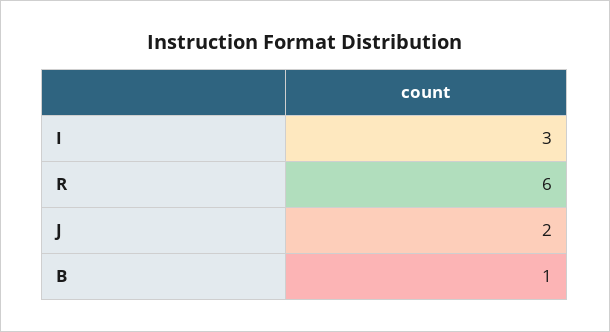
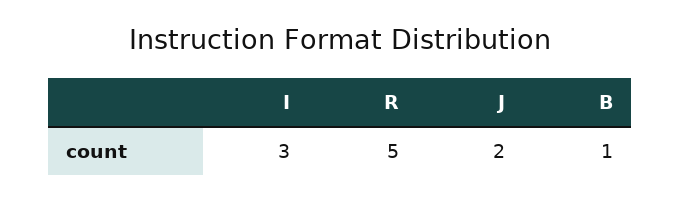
R: 6 -> 5

